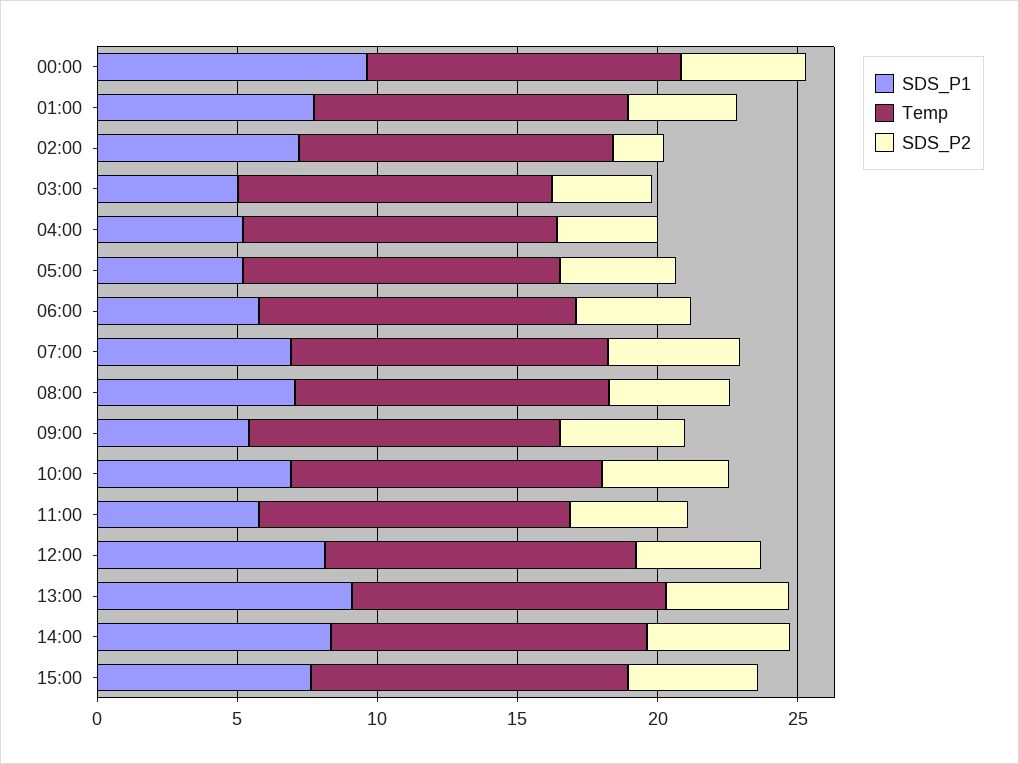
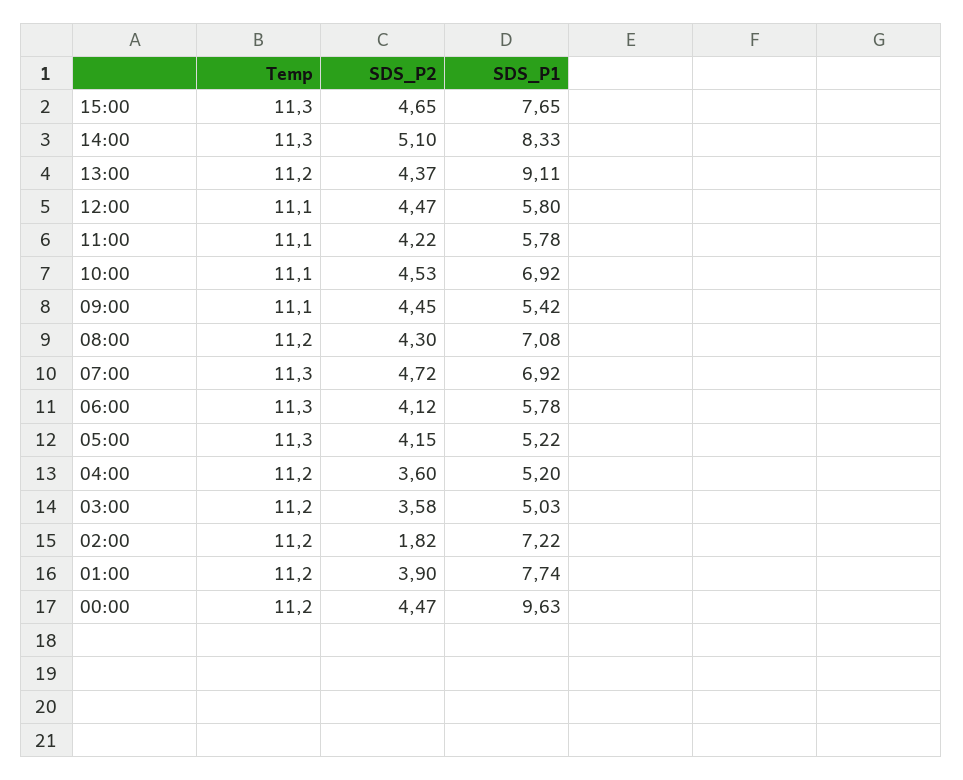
SDS_P1, 12:00: 8 -> 5.8

